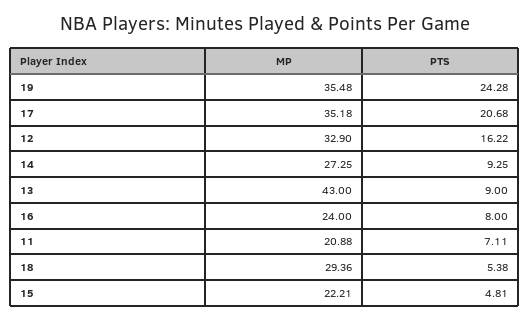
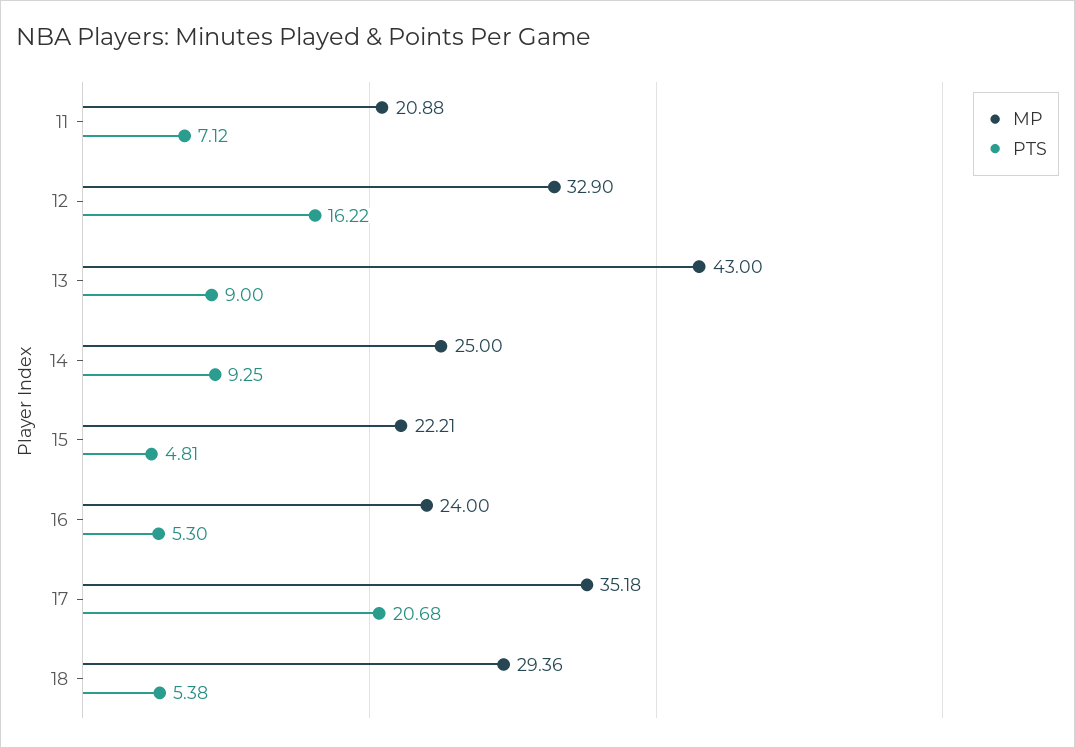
MP, 19: 35.48 -> none
PTS, 19: 24.28 -> none
MP, 14: 27.25 -> 25
PTS, 16: 8 -> 5.3
PTS, 11: 7.11 -> 7.12

